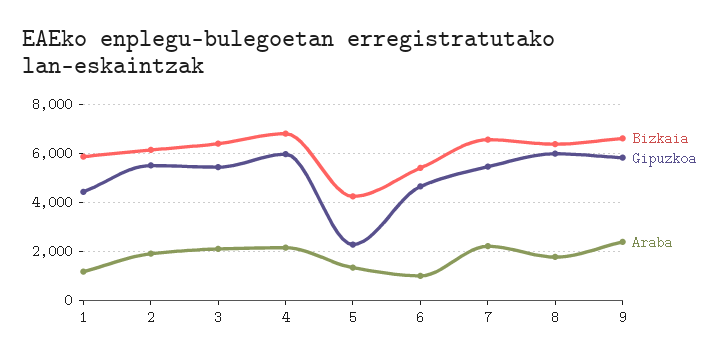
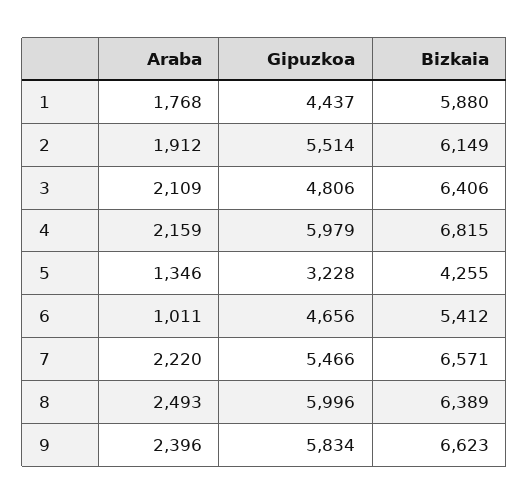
Araba, 1: 1250 -> 1768
Gipuzkoa, 3: 5500 -> 4806
Gipuzkoa, 5: 2250 -> 3228
Araba, 8: 1750 -> 2493

